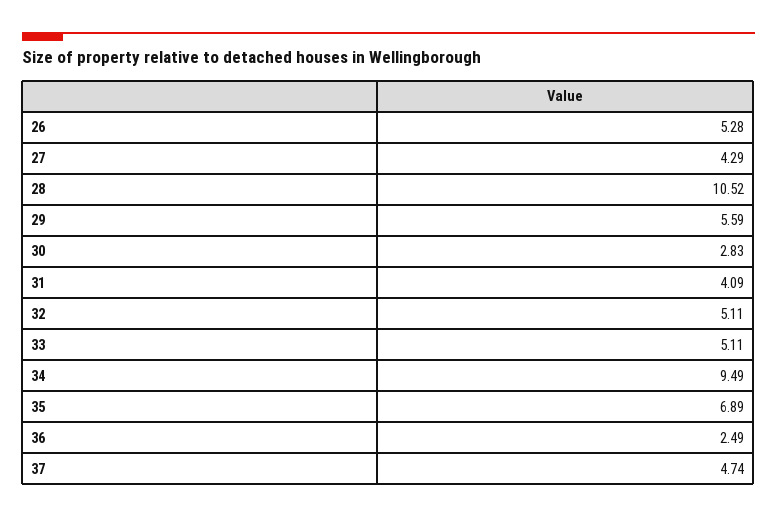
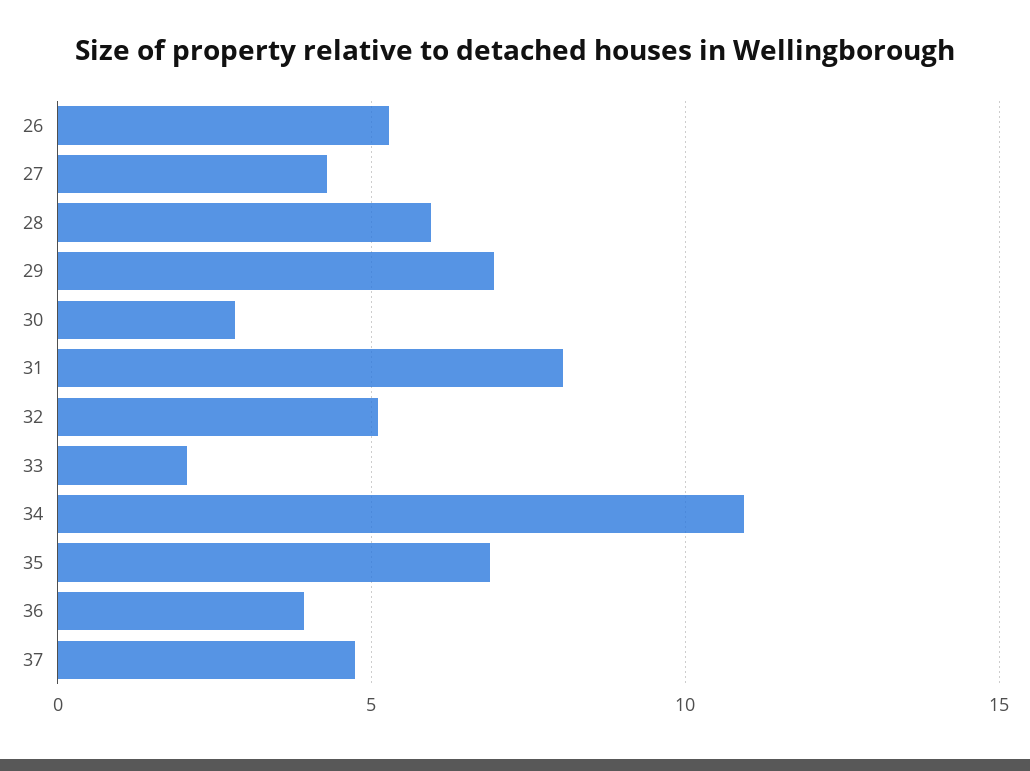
28: 10.52 -> 6
29: 5.59 -> 7
31: 4.09 -> 8
33: 5.11 -> 2
34: 9.49 -> 11
36: 2.49 -> 4

